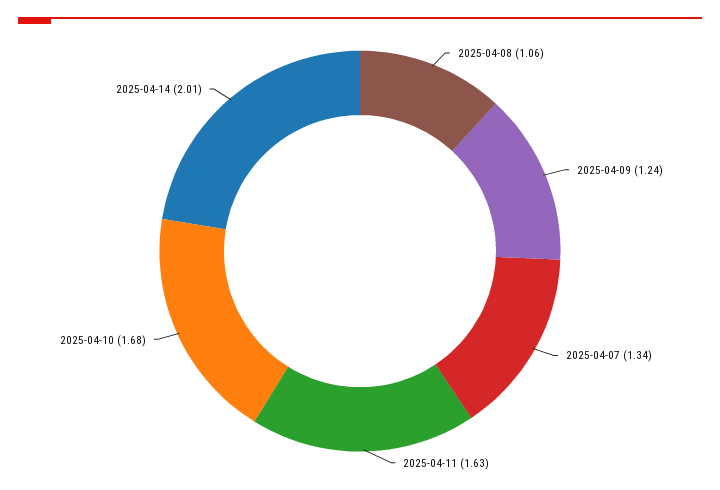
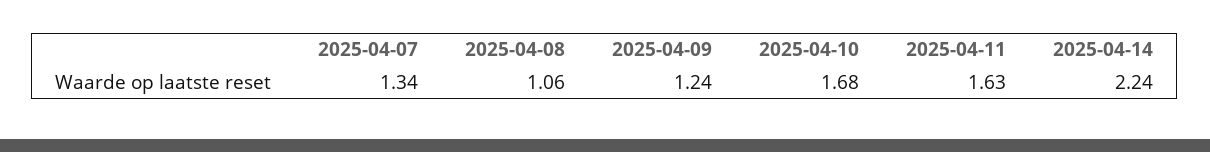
2025-04-14: 2.01 -> 2.24

